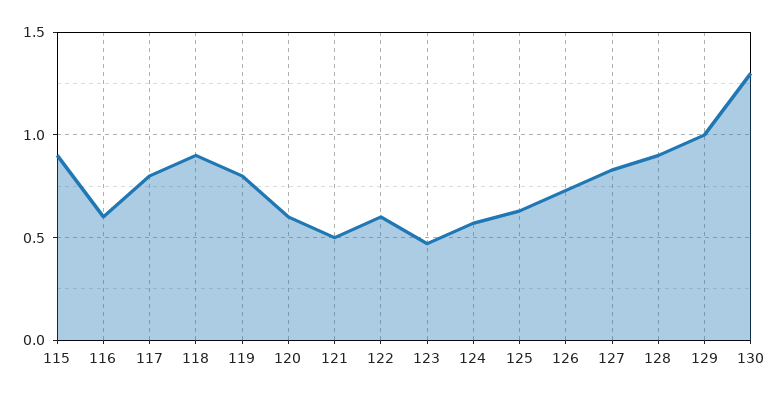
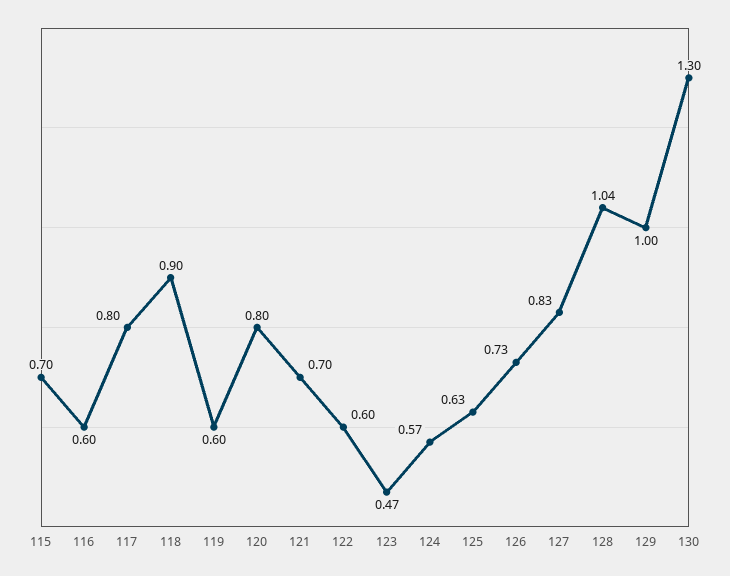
115: 0.9 -> 0.7
119: 0.8 -> 0.6
120: 0.6 -> 0.8
121: 0.5 -> 0.7
128: 0.9 -> 1.04

